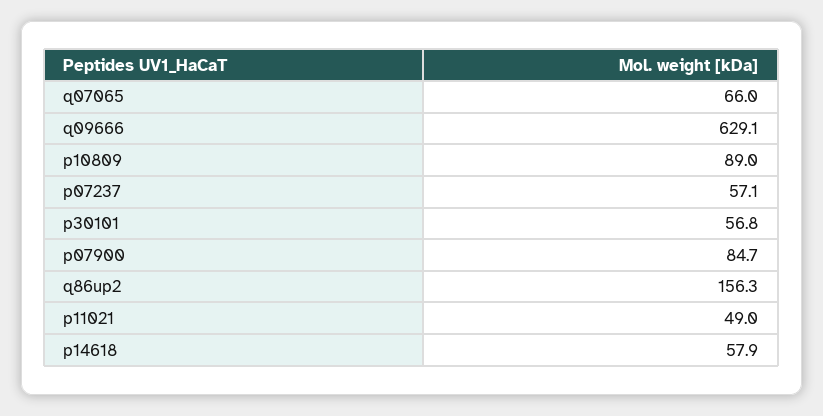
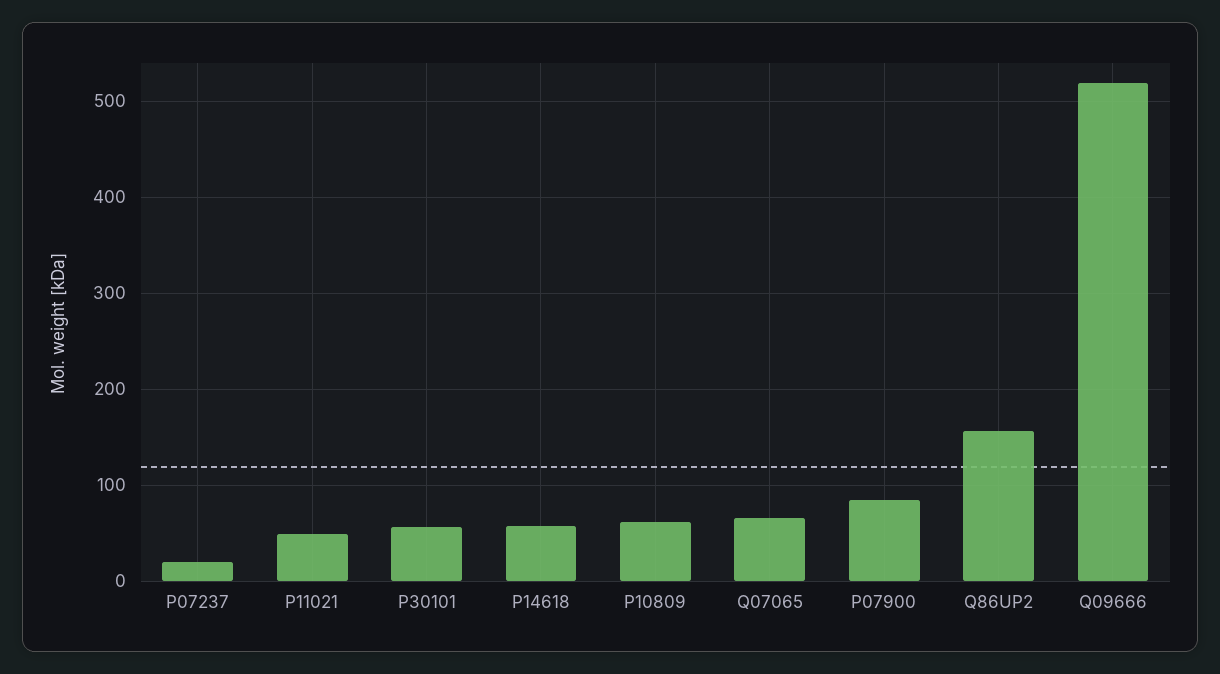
q09666: 629.1 -> 520
p10809: 89 -> 60
p07237: 57.1 -> 20

